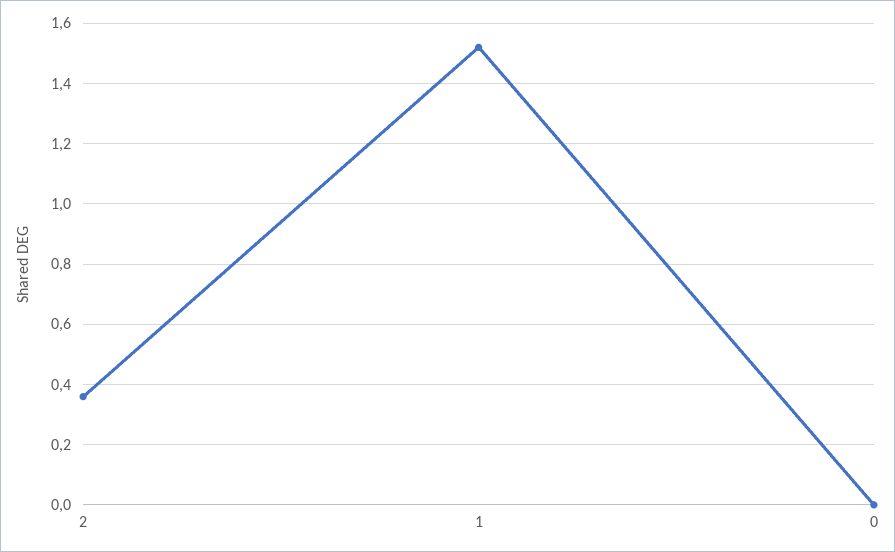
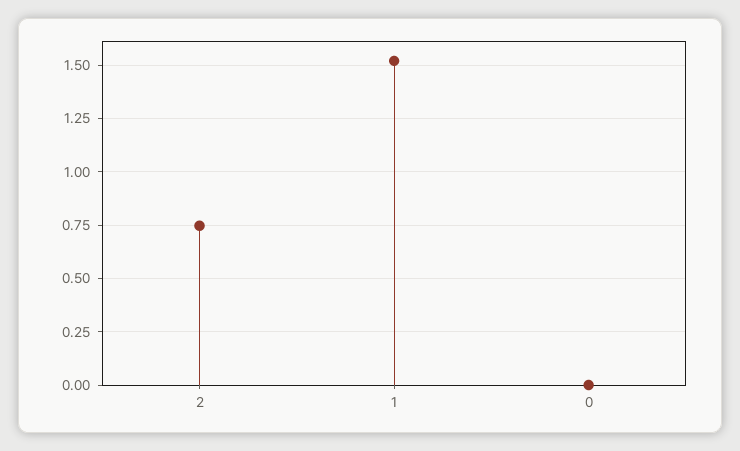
2: 0.35 -> 0.75

